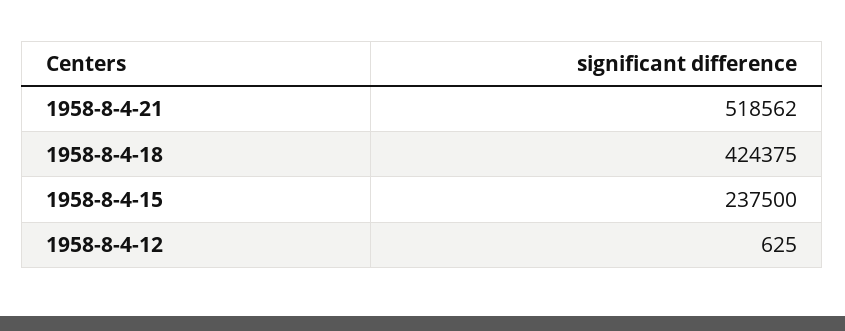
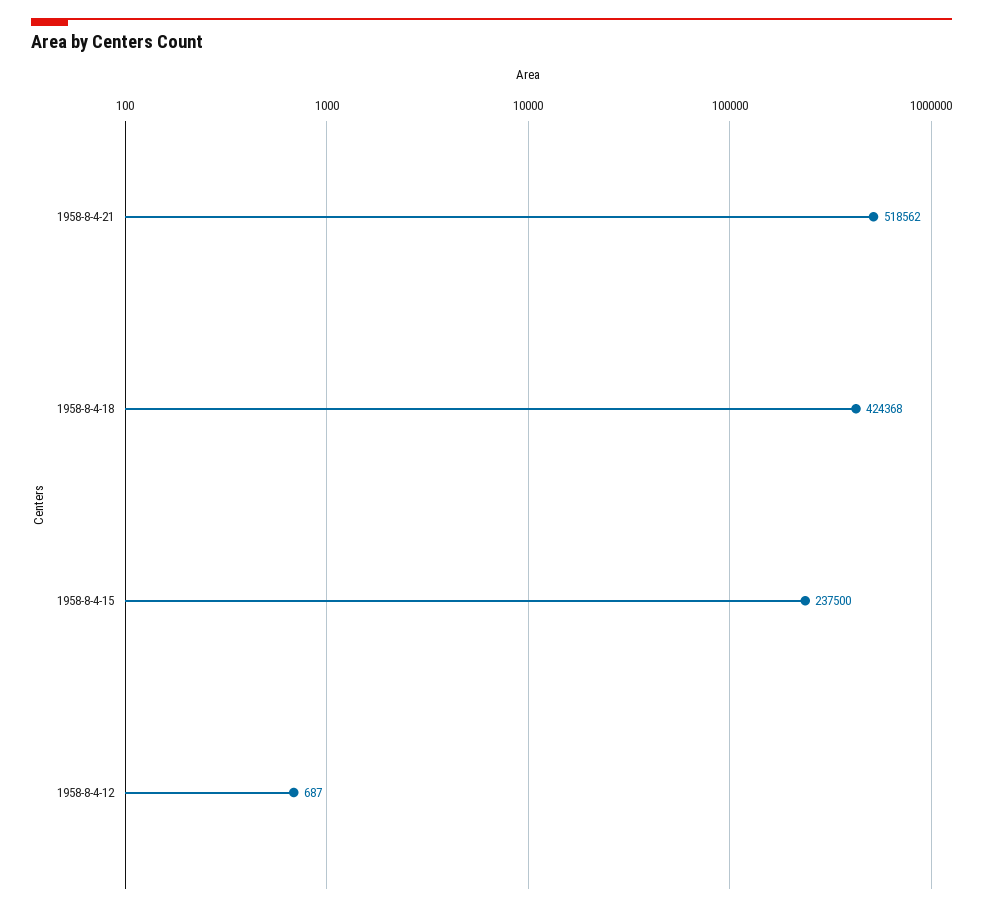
1958-8-4-18: 424375 -> 424368
1958-8-4-12: 625 -> 687

